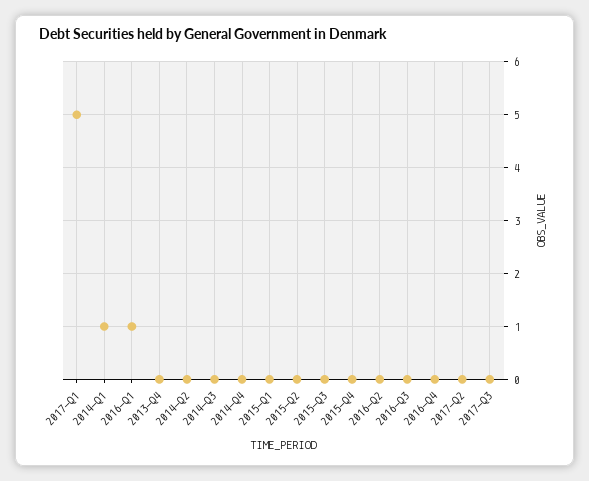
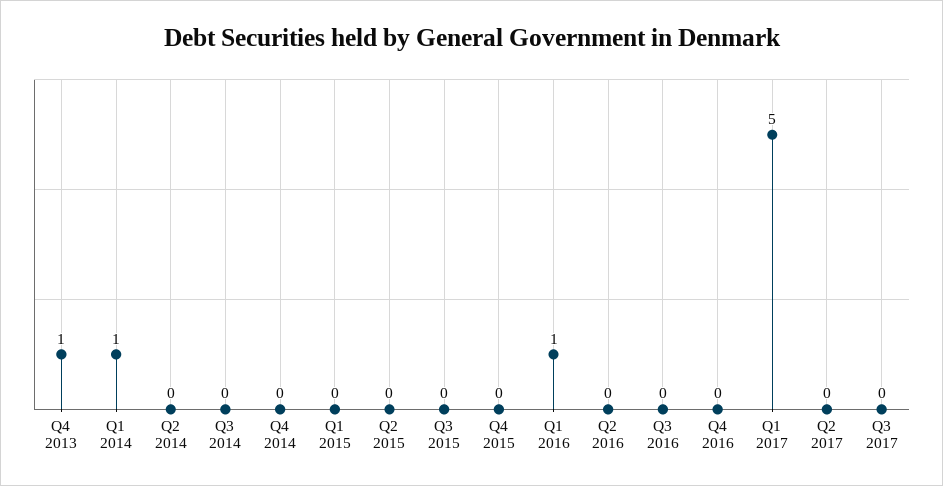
2013-Q4: 0 -> 1

